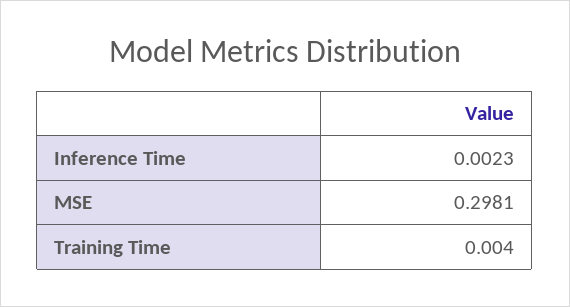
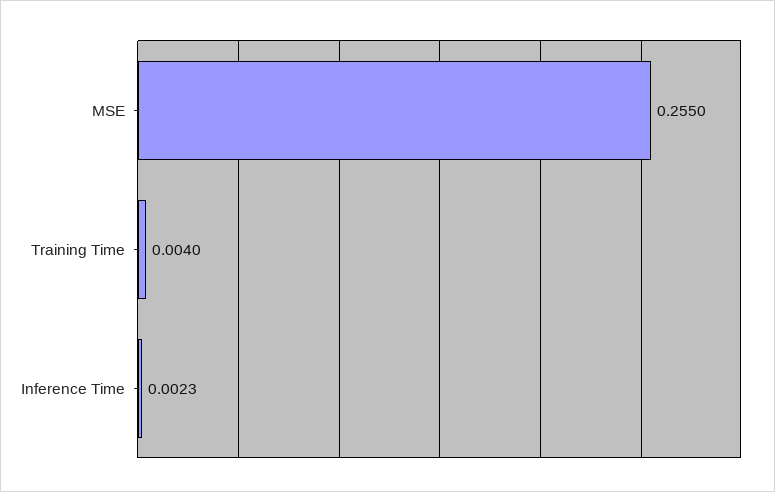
MSE: 0.2981 -> 0.255

